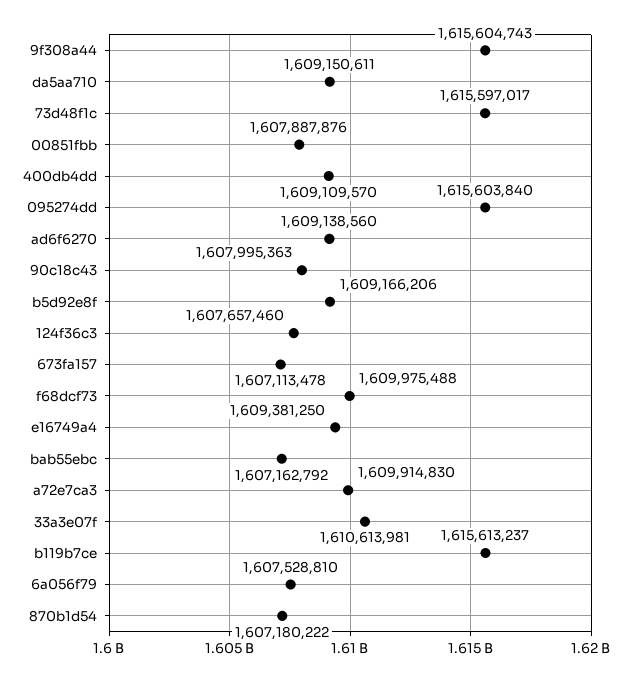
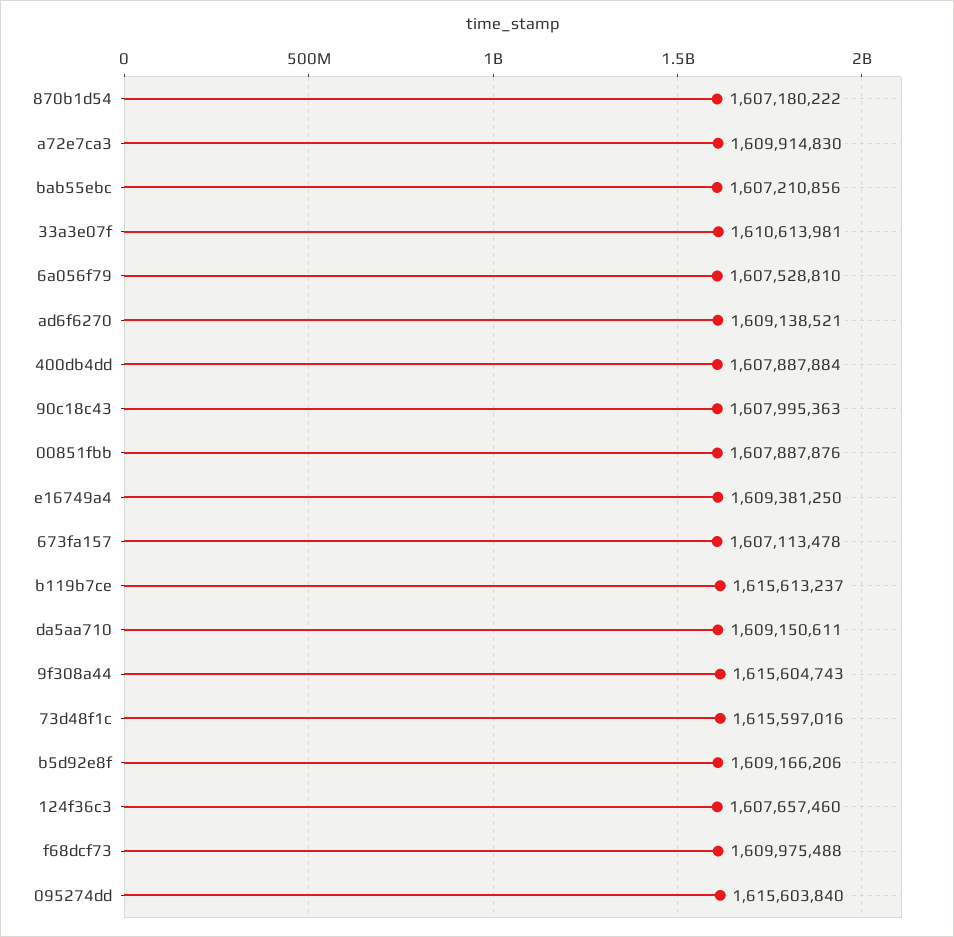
73d48f1c: 1615597017 -> 1615597016
400db4dd: 1609109570 -> 1607887884
ad6f6270: 1609138560 -> 1609138521
bab55ebc: 1607162792 -> 1607210856

